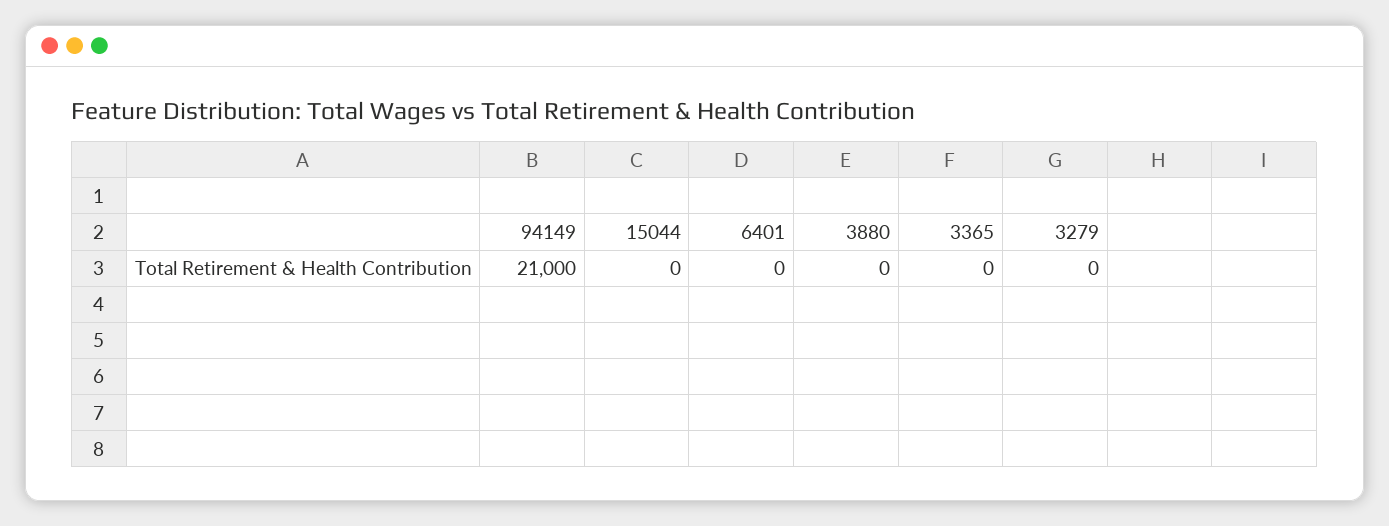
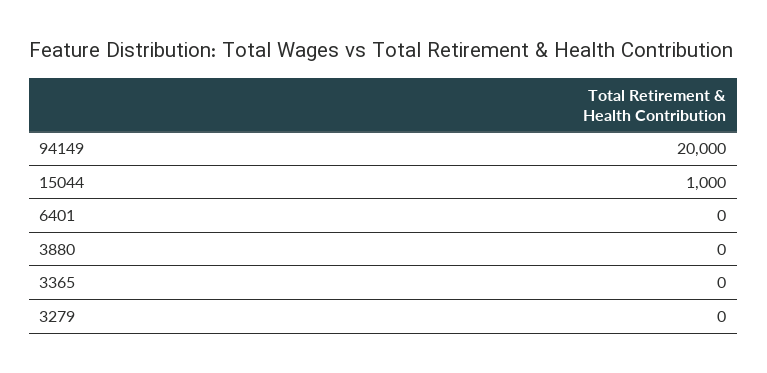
94149: 21000 -> 20000
15044: 0 -> 1000

